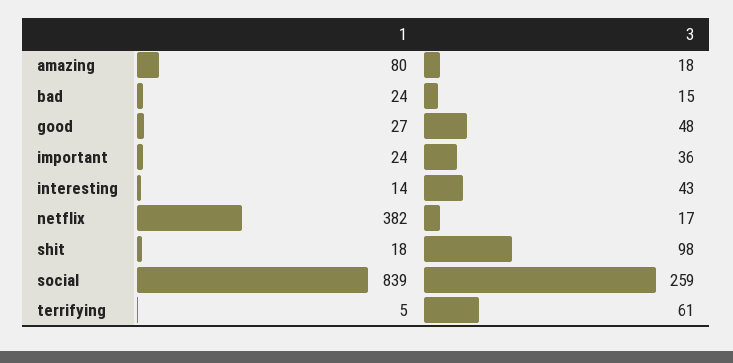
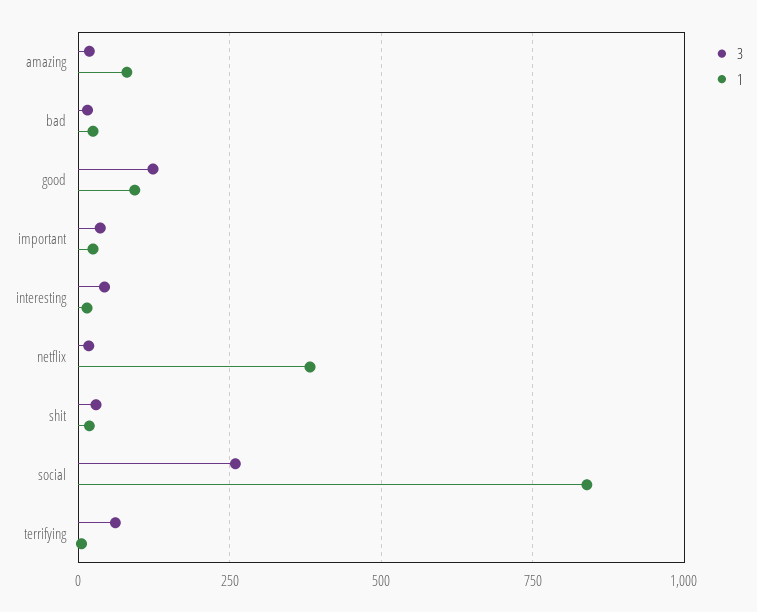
1, good: 27 -> 100
3, good: 48 -> 125
3, shit: 98 -> 25

